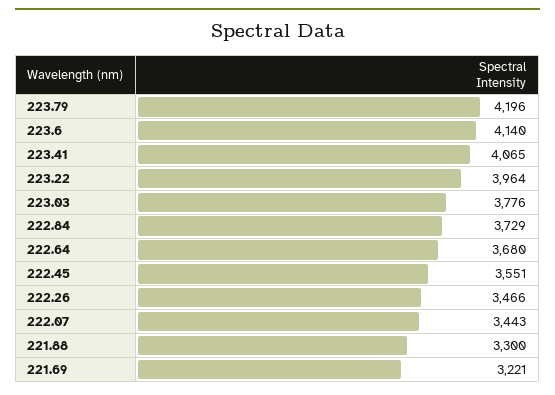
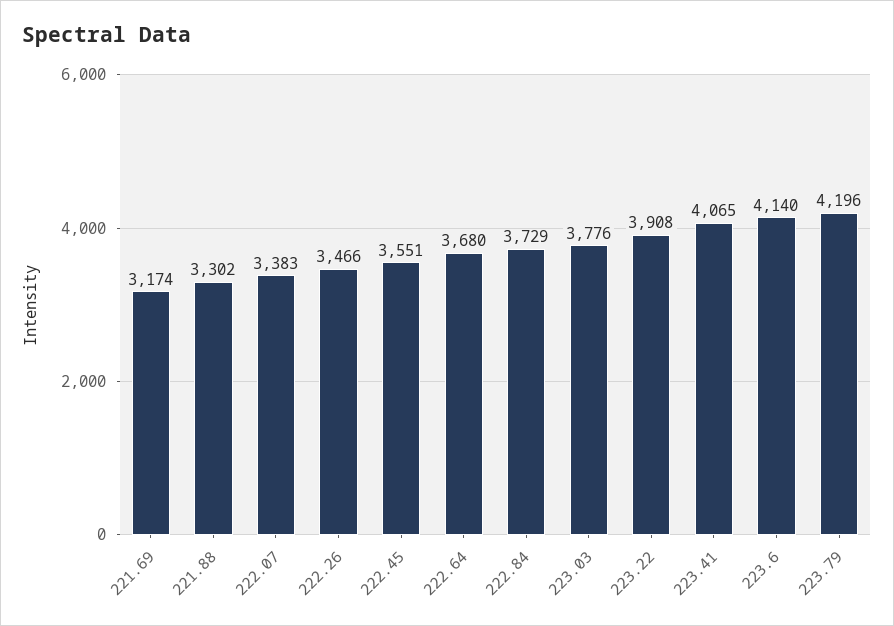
223.22: 3964 -> 3908
222.07: 3443 -> 3383
221.88: 3300 -> 3302
221.69: 3221 -> 3174

